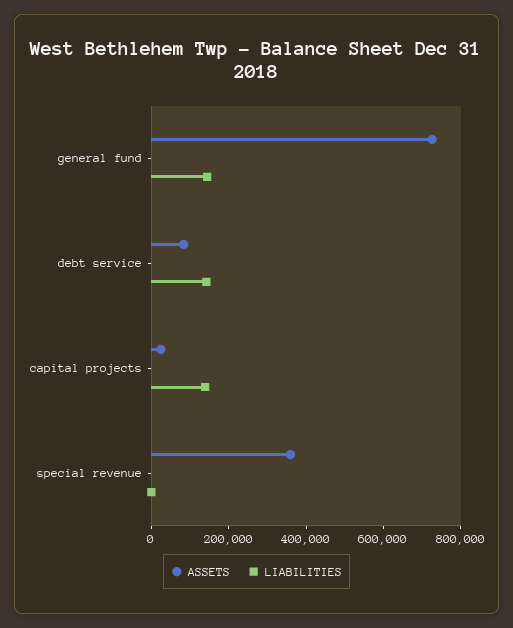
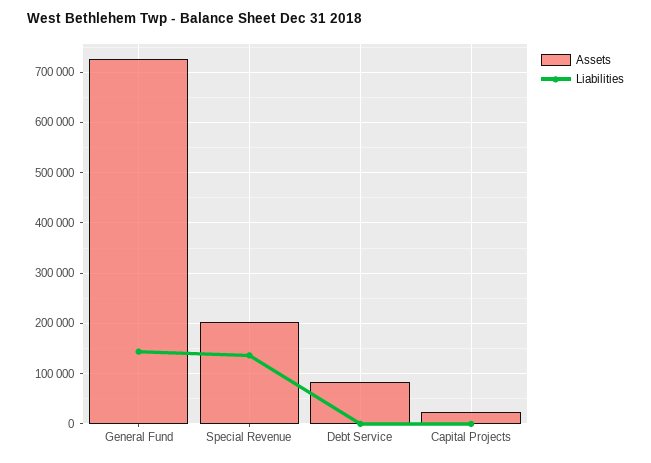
LIABILITIES, debt service: 150000 -> 0
LIABILITIES, capital projects: 150000 -> 0
ASSETS, special revenue: 350000 -> 200000
LIABILITIES, special revenue: 0 -> 140000

